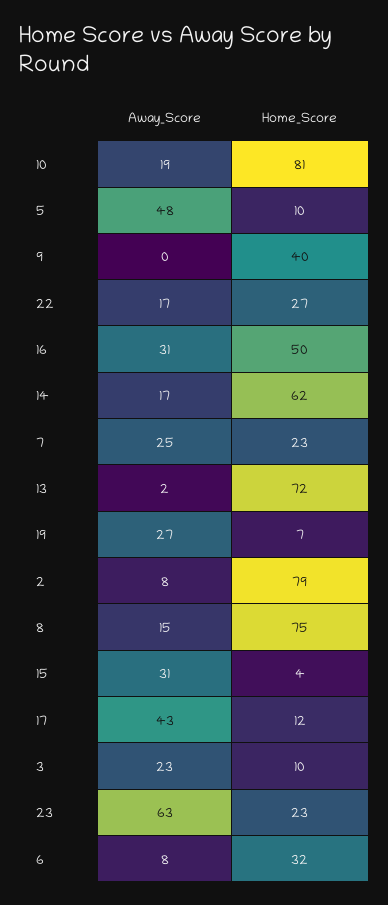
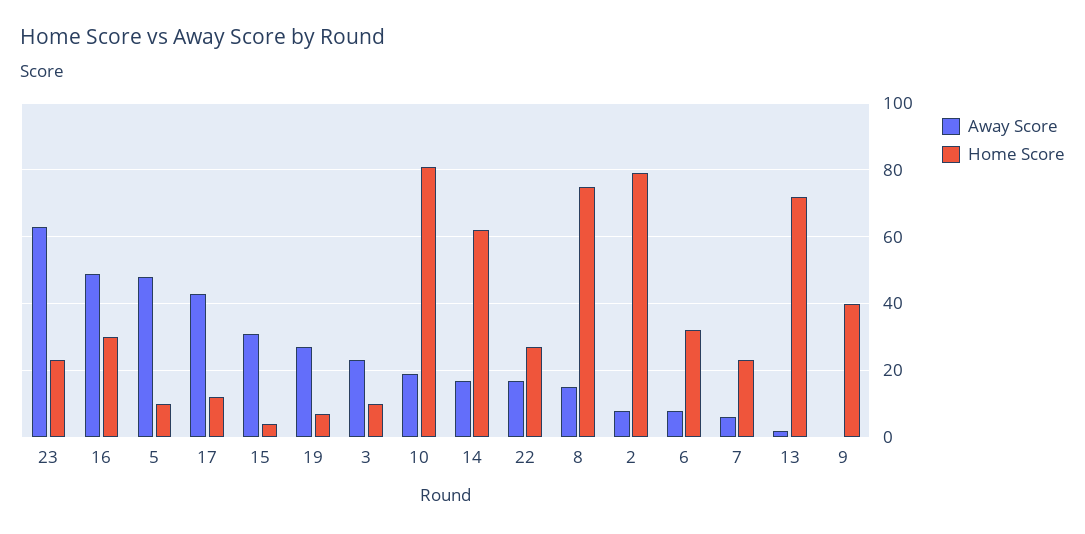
Away_Score, 16: 31 -> 50
Home_Score, 16: 50 -> 30
Away_Score, 7: 25 -> 5

